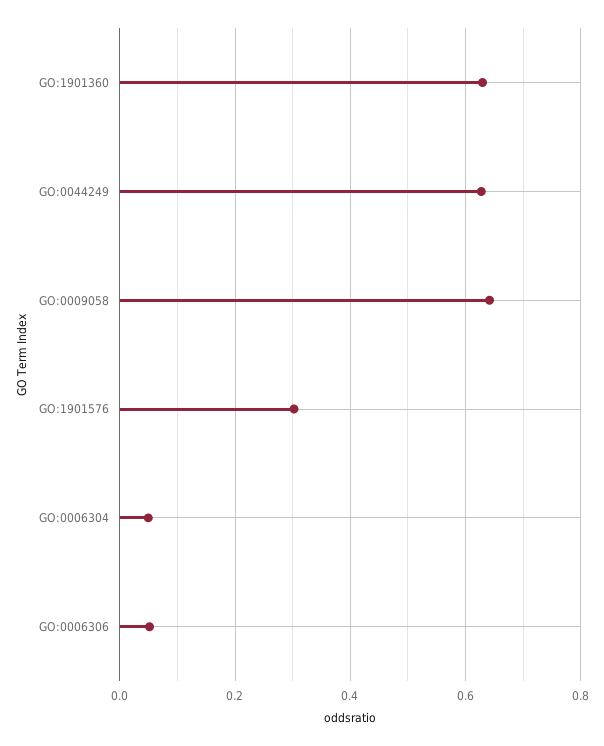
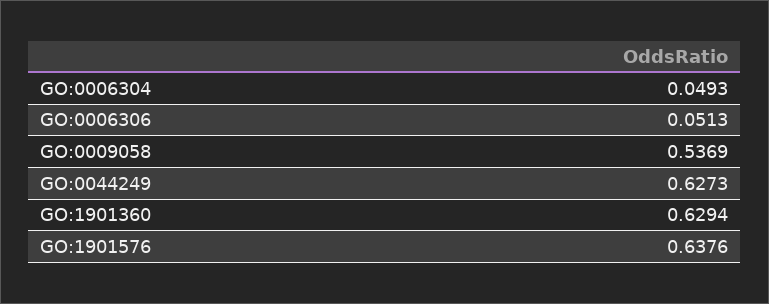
GO:0009058: 0.64 -> 0.5369
GO:1901576: 0.3 -> 0.6376

